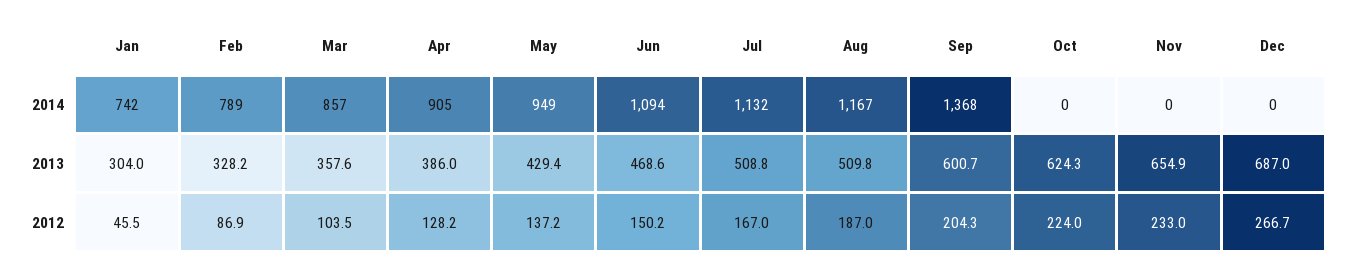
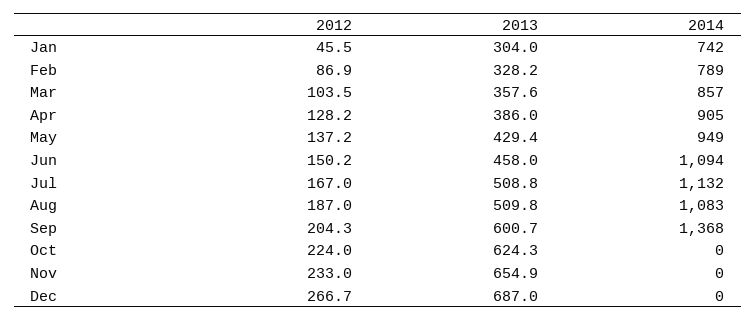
Aug, 2014: 1167 -> 1083
Jun, 2013: 468.6 -> 458

